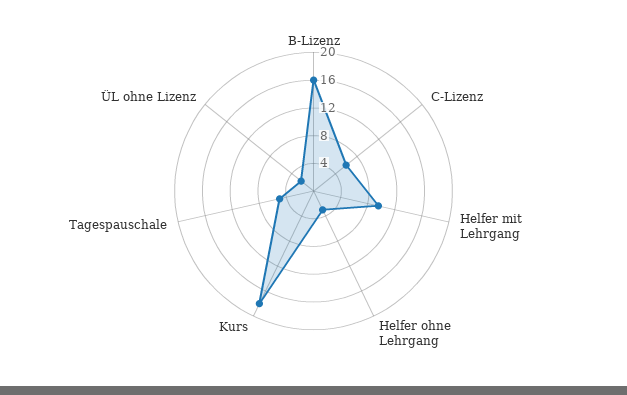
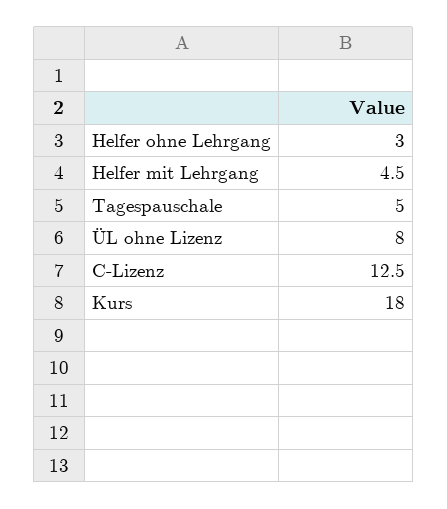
B-Lizenz: 16 -> none
C-Lizenz: 6 -> 12.5
Helfer mit Lehrgang: 10 -> 4.5
ÜL ohne Lizenz: 2 -> 8

